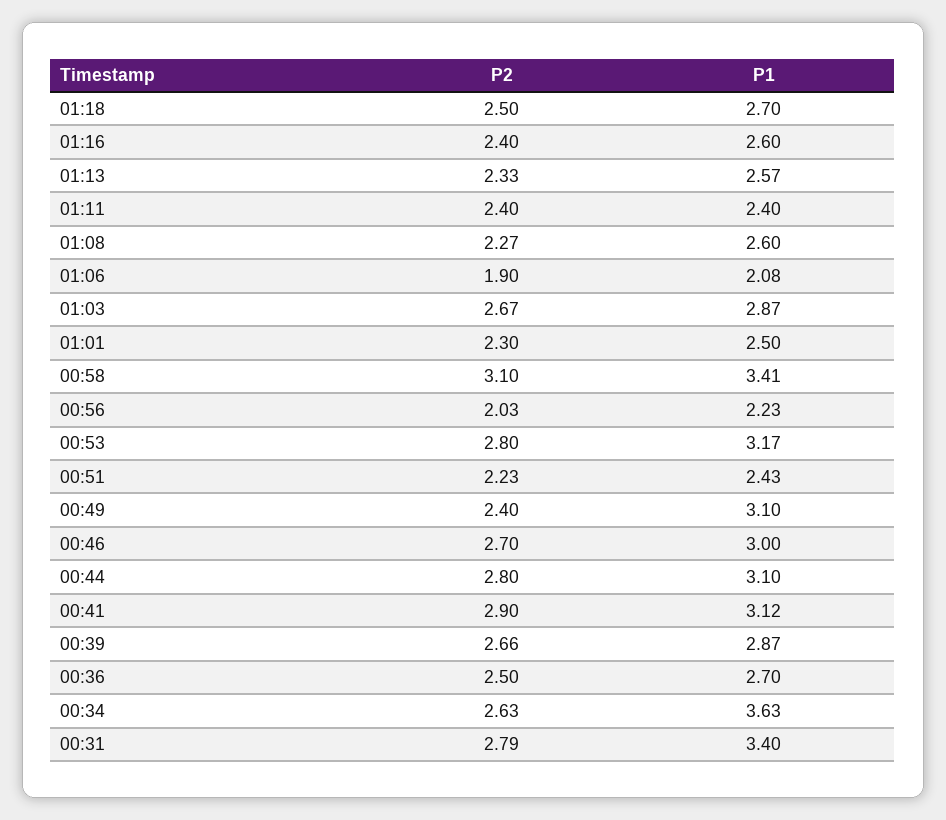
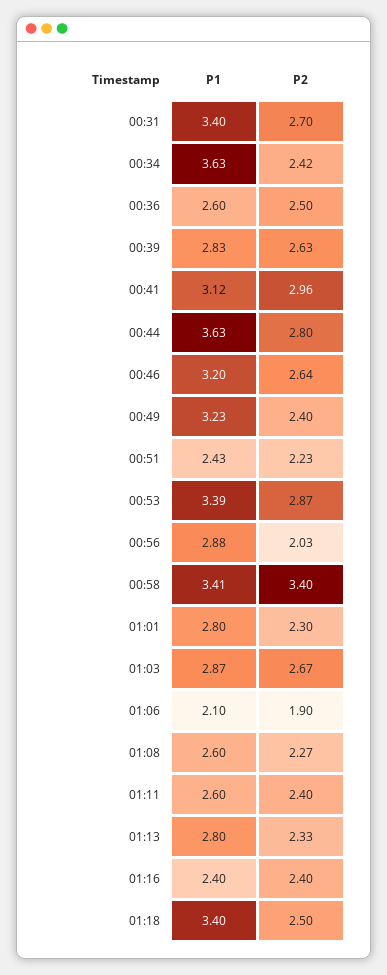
P1, 01:18: 2.7 -> 3.4
P1, 01:16: 2.6 -> 2.4
P1, 01:13: 2.57 -> 2.8
P1, 01:11: 2.4 -> 2.6
P1, 01:06: 2.08 -> 2.1
P1, 01:01: 2.5 -> 2.8
P2, 00:58: 3.1 -> 3.4
P1, 00:56: 2.23 -> 2.88
P2, 00:53: 2.8 -> 2.87
P1, 00:53: 3.17 -> 3.39
P1, 00:49: 3.1 -> 3.23
P2, 00:46: 2.7 -> 2.64
P1, 00:46: 3 -> 3.2
P1, 00:44: 3.1 -> 3.63
P2, 00:41: 2.9 -> 2.96
P2, 00:39: 2.66 -> 2.63
P1, 00:39: 2.87 -> 2.83
P1, 00:36: 2.7 -> 2.6
P2, 00:34: 2.63 -> 2.42
P2, 00:31: 2.79 -> 2.7

